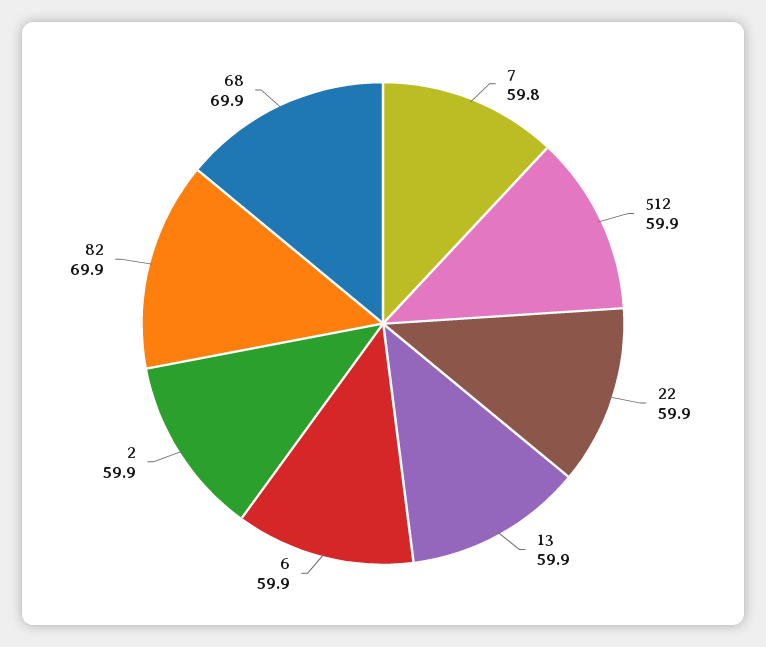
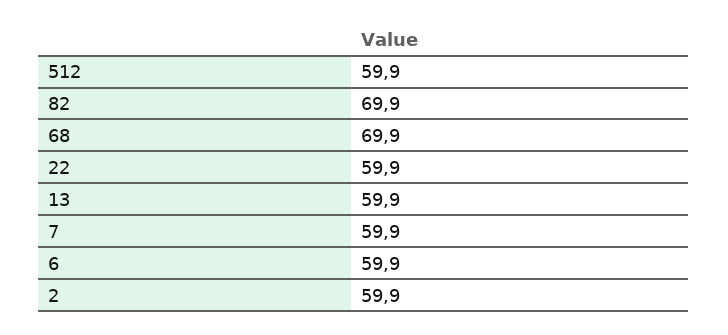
7: 59.8 -> 59.9

